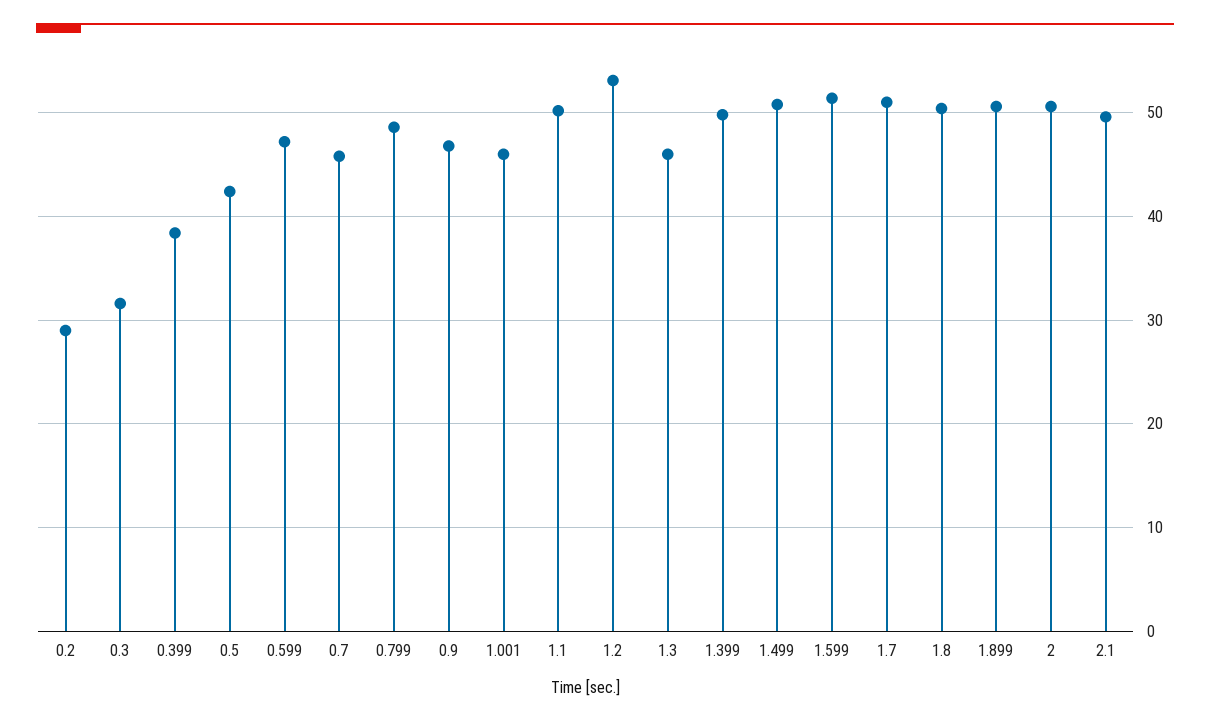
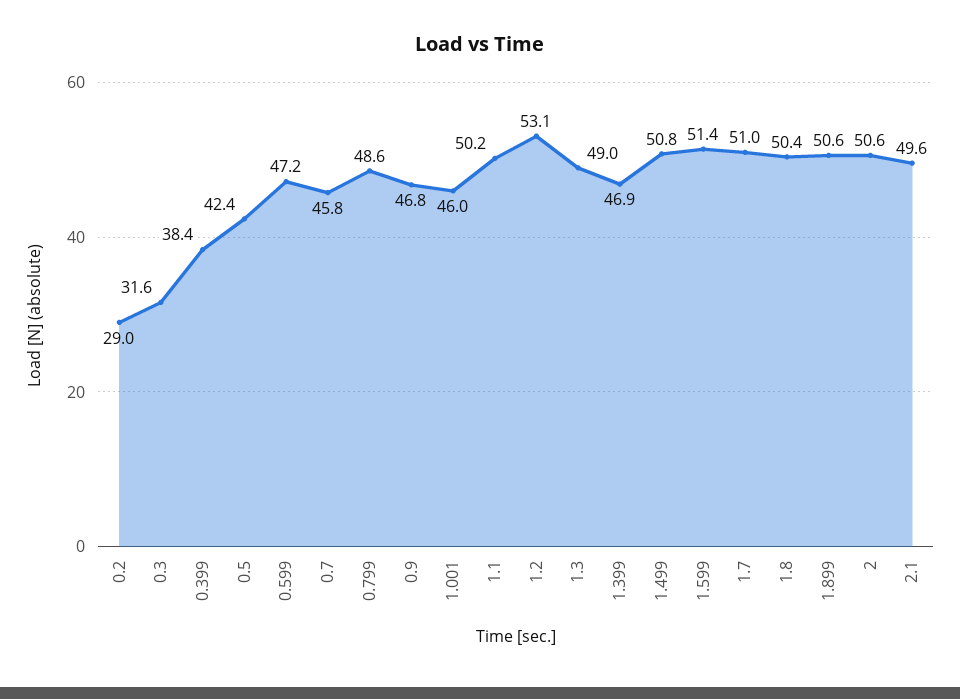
1.3: 46 -> 49
1.399: 50 -> 46.9

